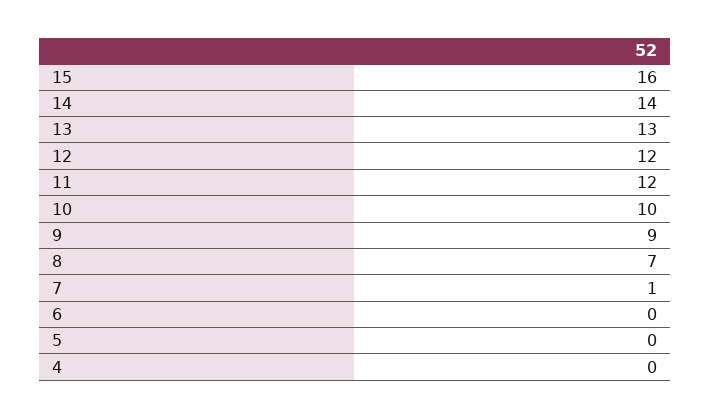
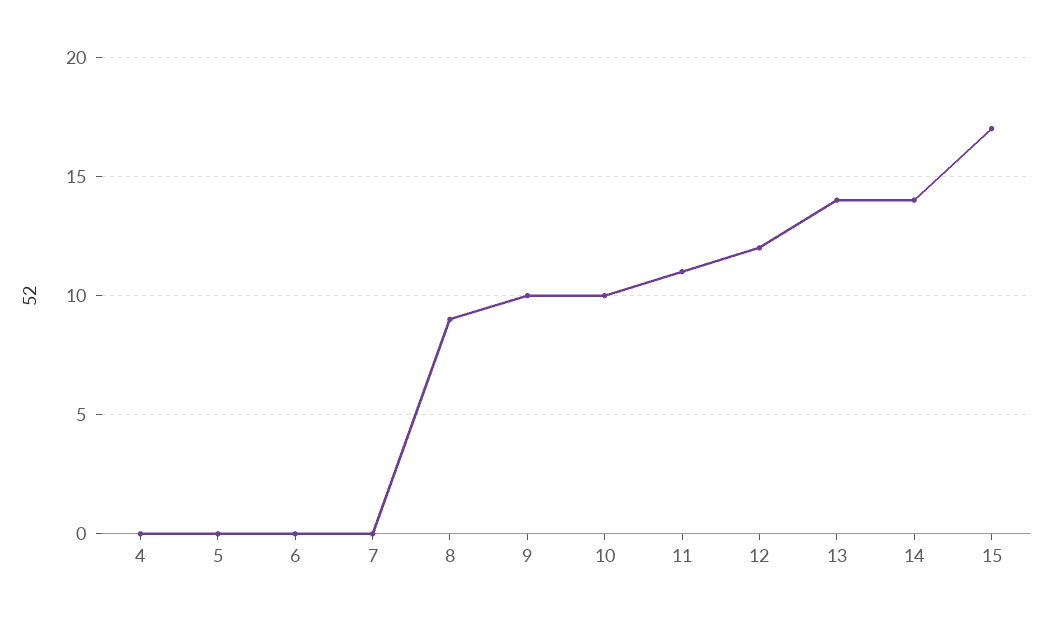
15: 16 -> 17
13: 13 -> 14
11: 12 -> 11
9: 9 -> 10
8: 7 -> 9
7: 1 -> 0

